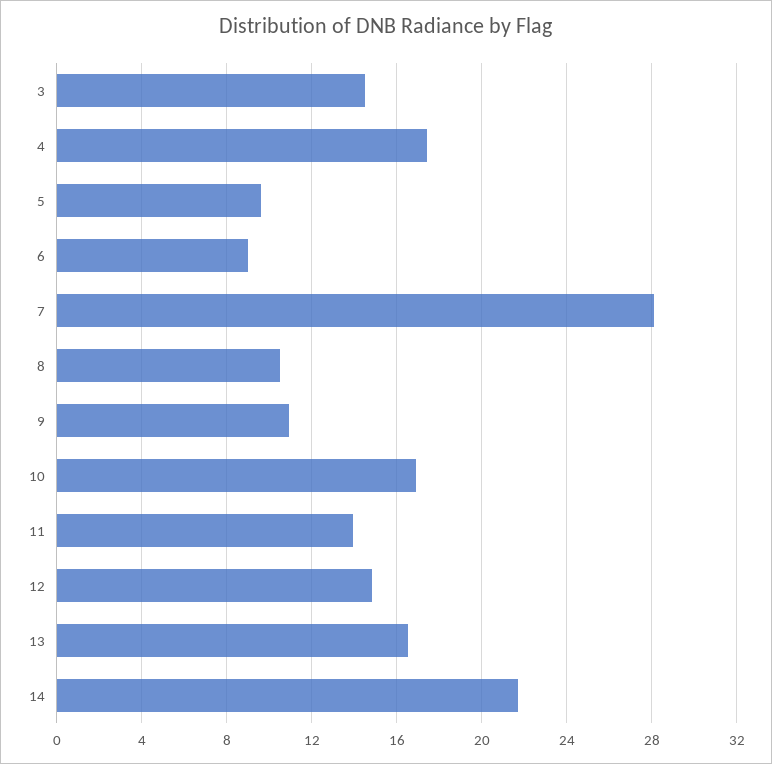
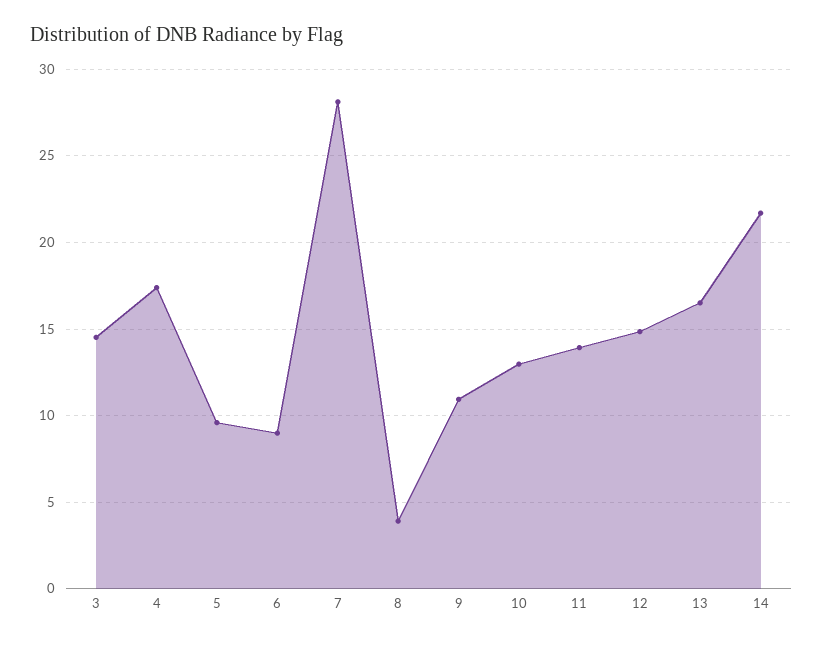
8: 10.5 -> 4
10: 17 -> 13

